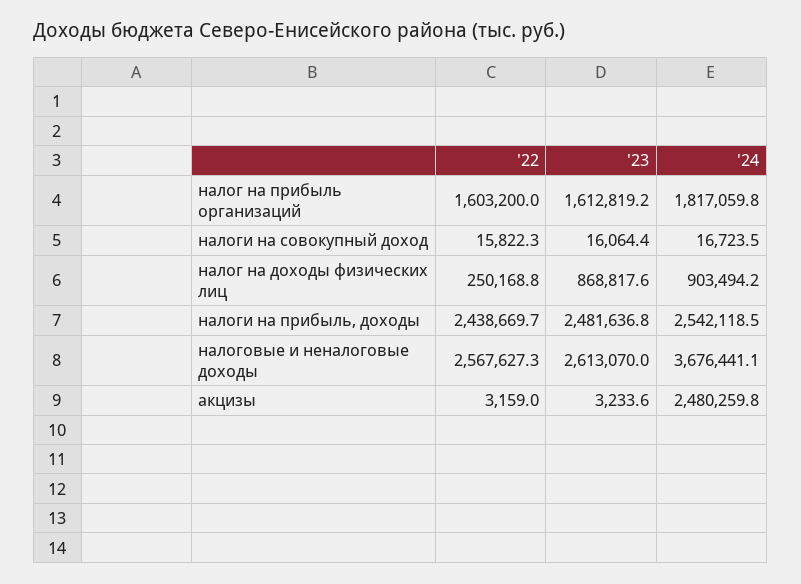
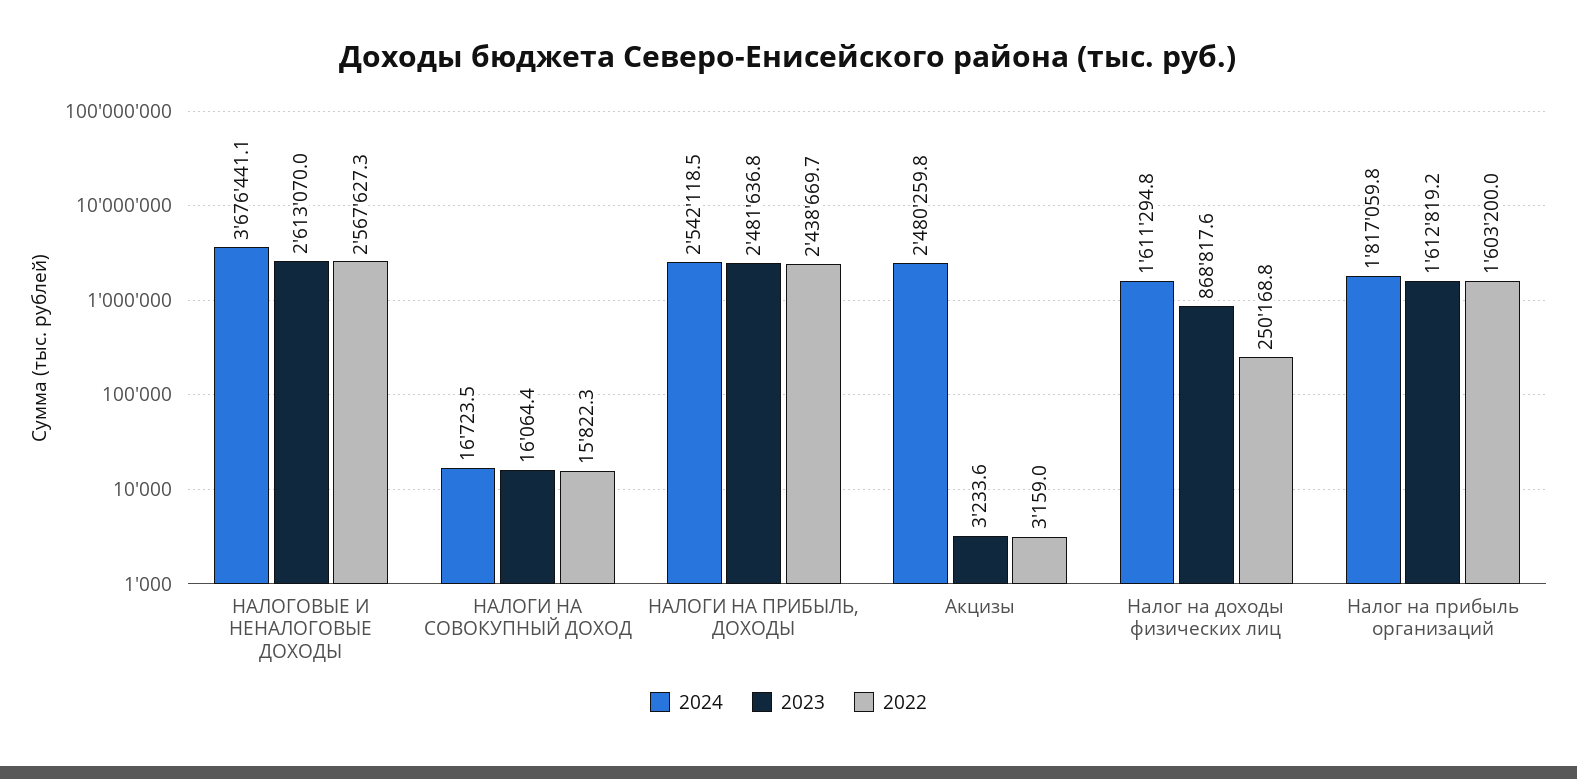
'24, налог на доходы физических лиц: 903494.2 -> 1611294.8

